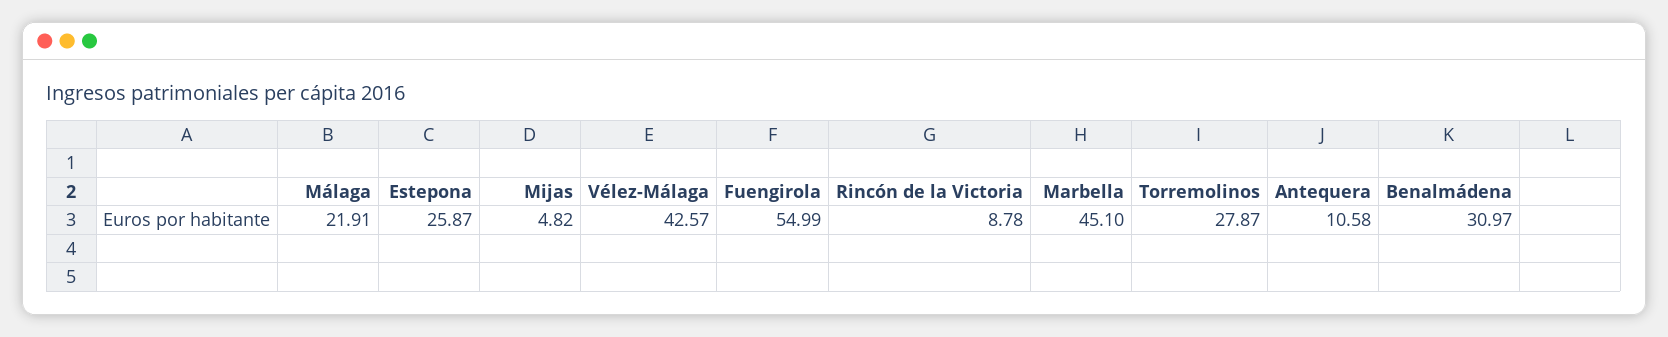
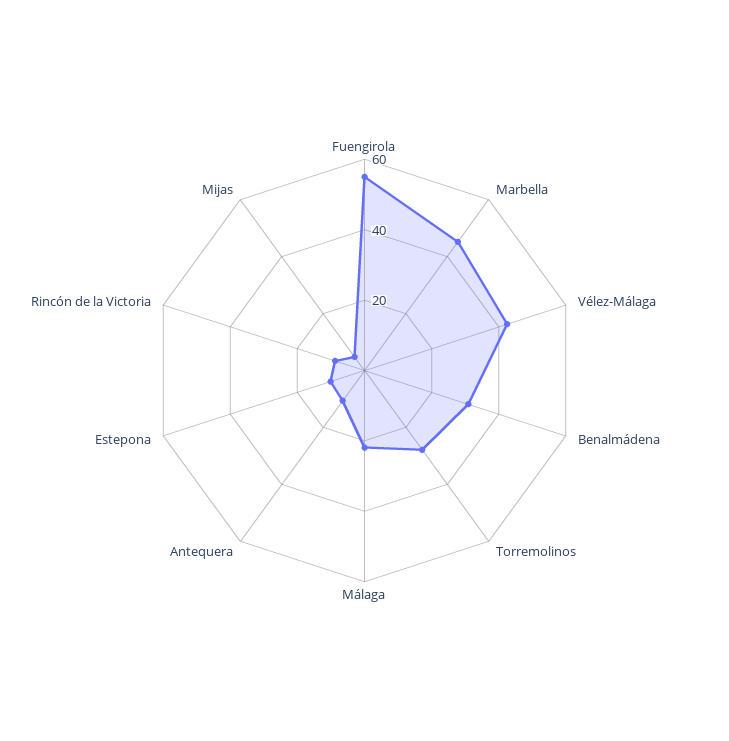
Estepona: 25.87 -> 10

